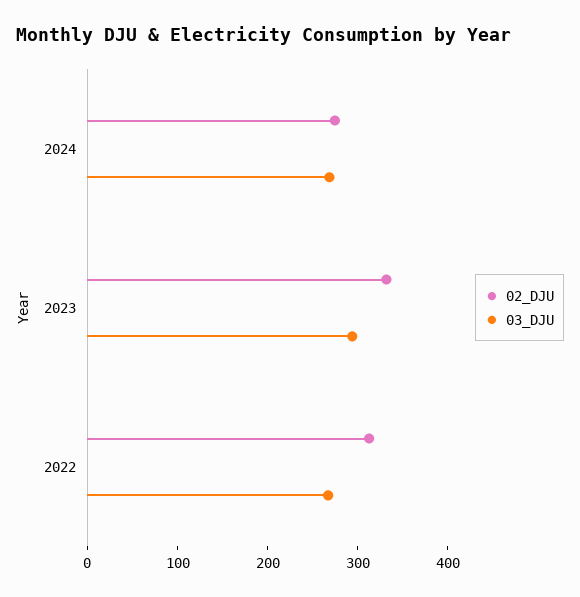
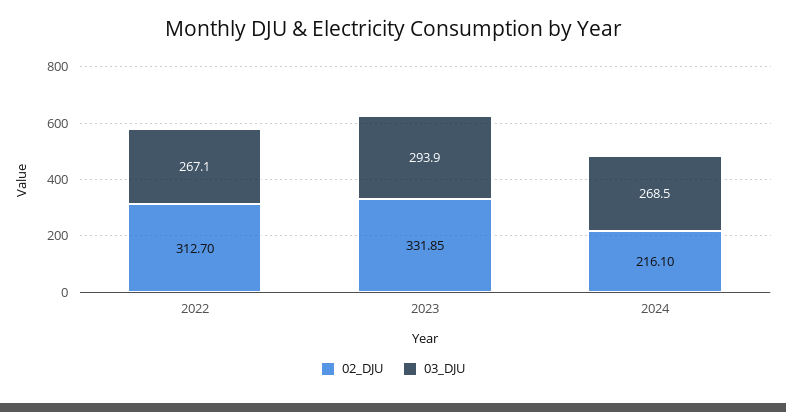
02_DJU, 2024: 280 -> 216.1

